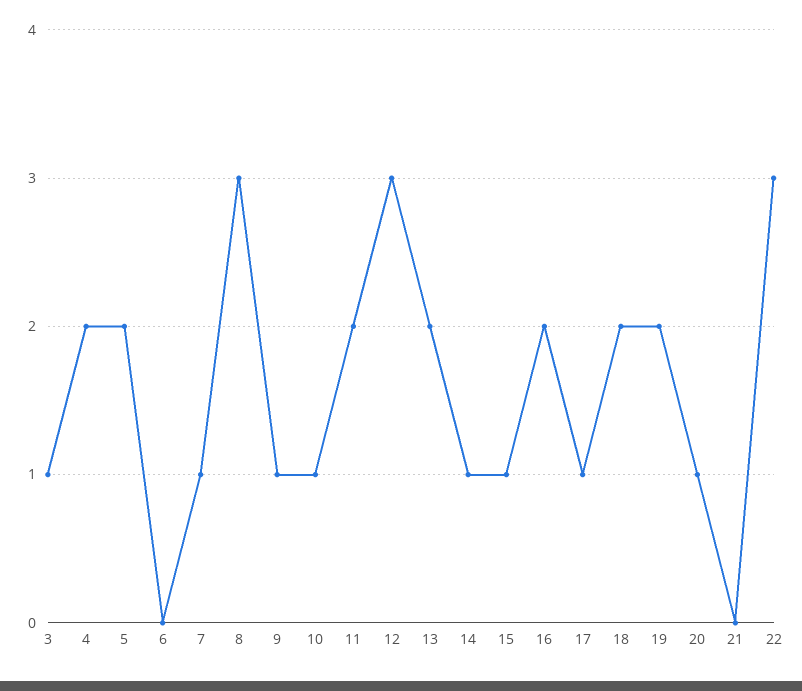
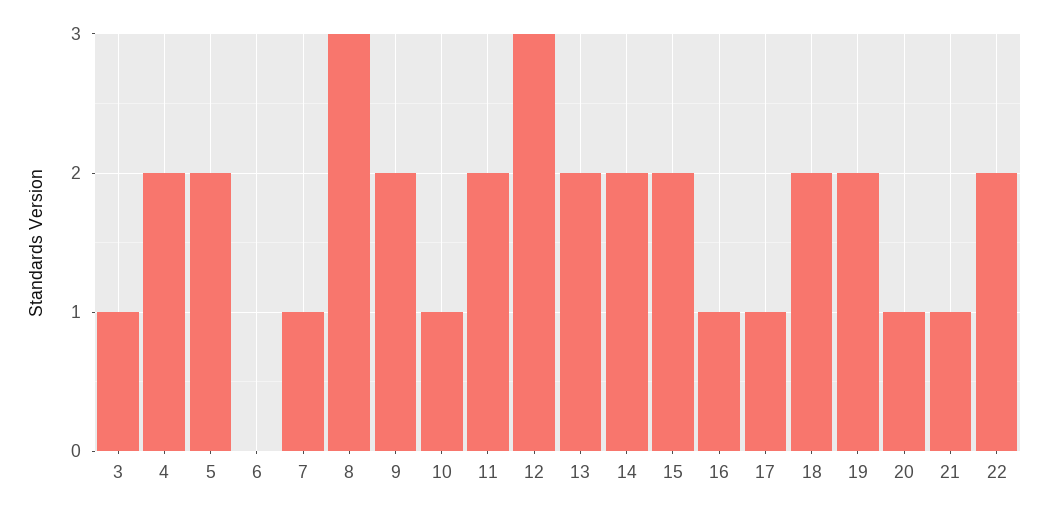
9: 1 -> 2
14: 1 -> 2
15: 1 -> 2
16: 2 -> 1
21: 0 -> 1
22: 3 -> 2

